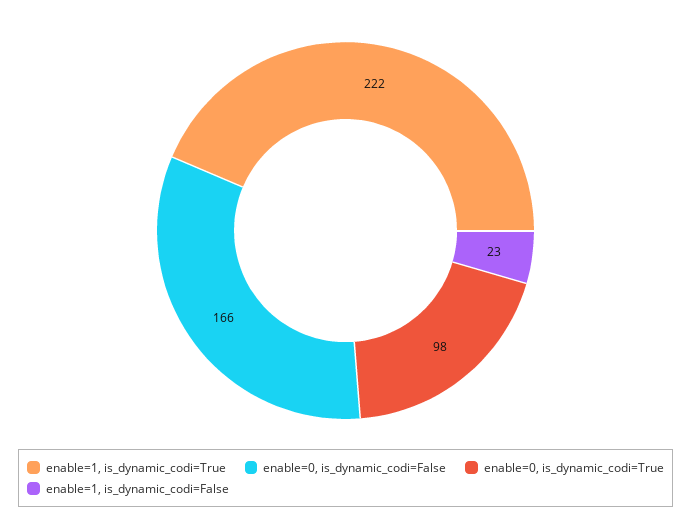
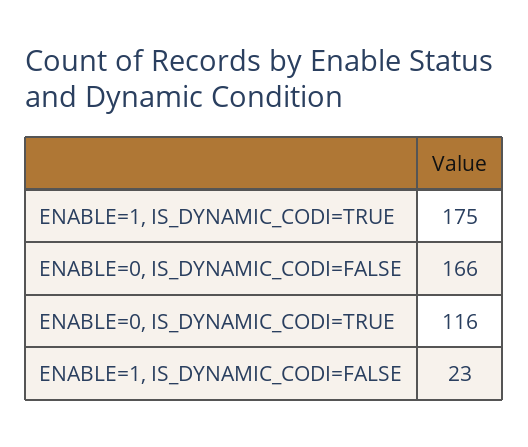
enable=1, is_dynamic_codi=True: 222 -> 175
enable=0, is_dynamic_codi=True: 98 -> 116

